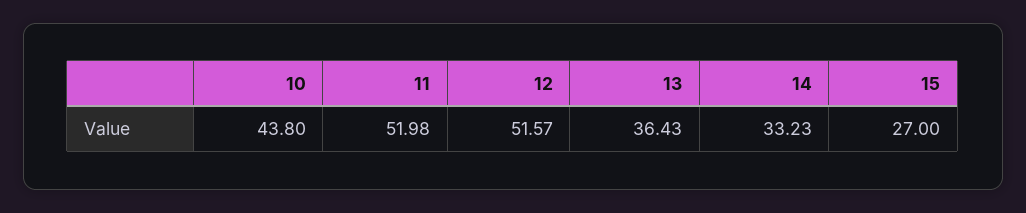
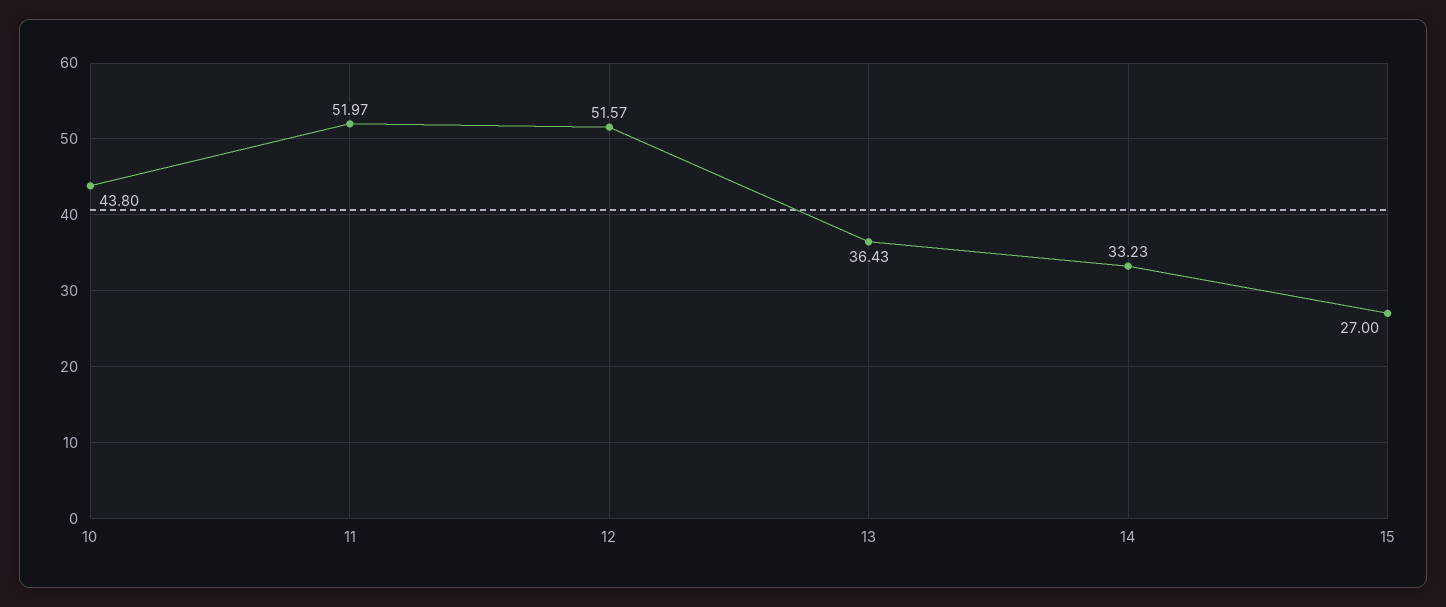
11: 51.98 -> 51.97

